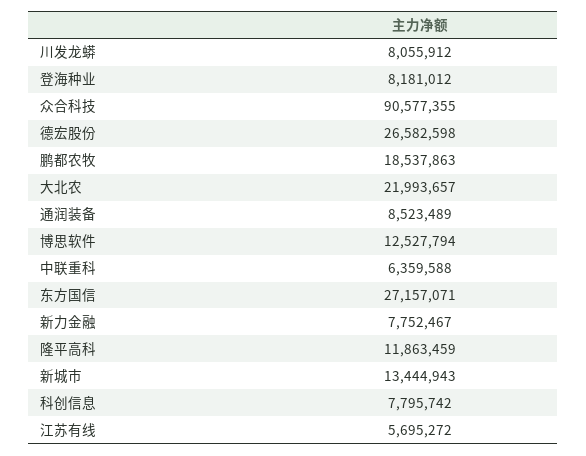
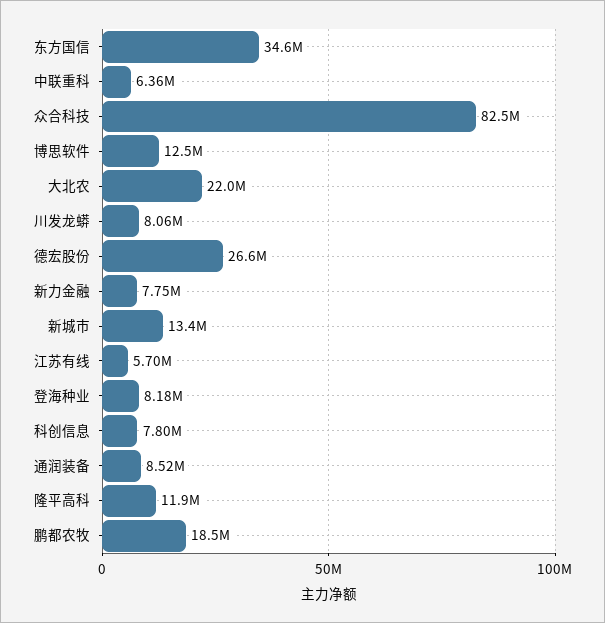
众合科技: 90577355 -> 82500000
东方国信: 27157071 -> 34600000

